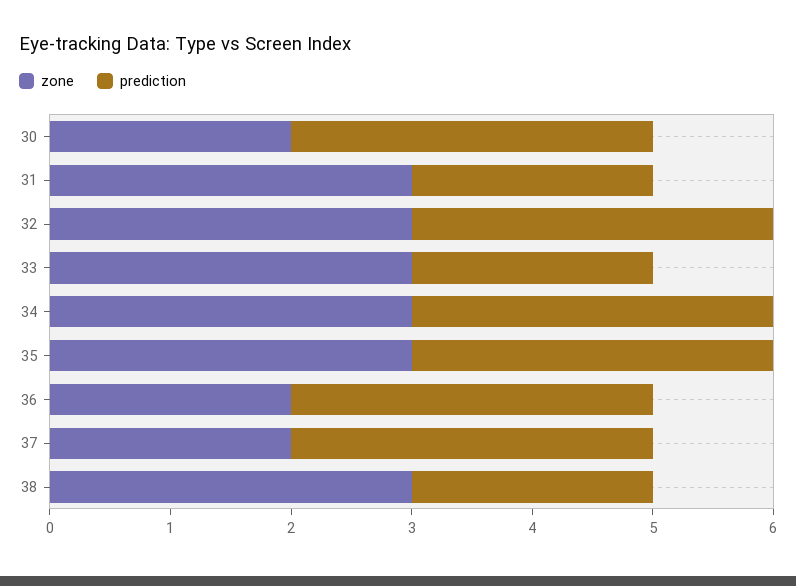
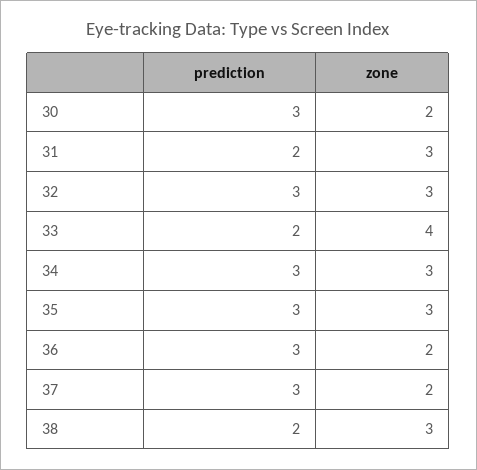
zone, 33: 3 -> 4

